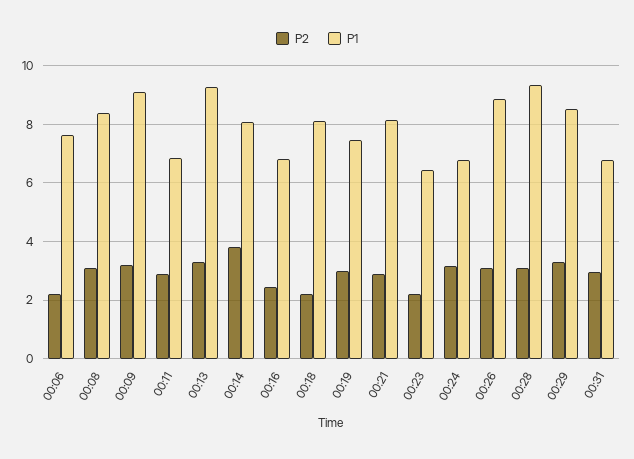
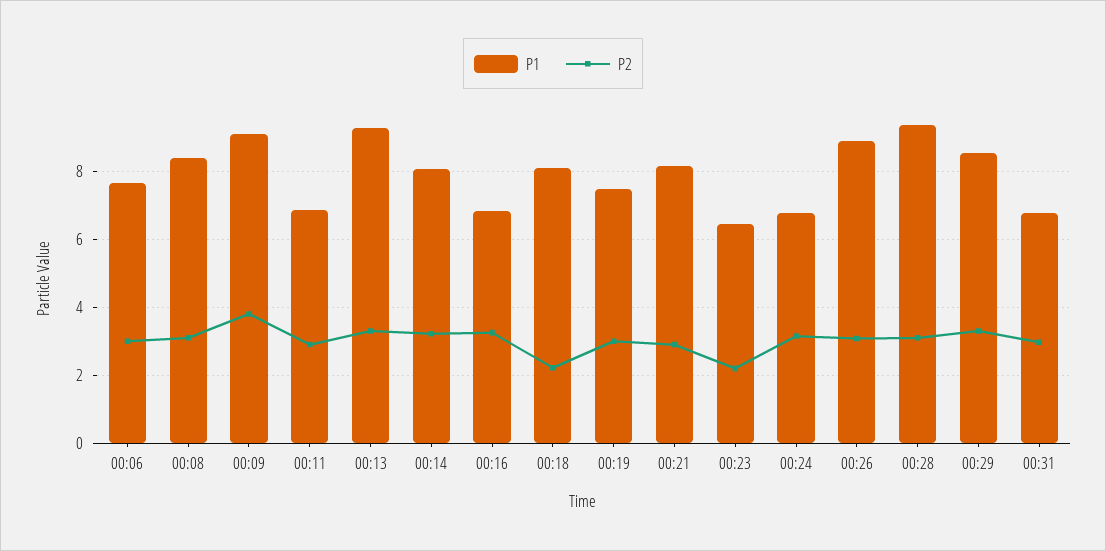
P2, 00:06: 2.25 -> 3
P2, 00:09: 3.25 -> 3.8
P2, 00:14: 3.75 -> 3.2
P2, 00:16: 2.5 -> 3.2

